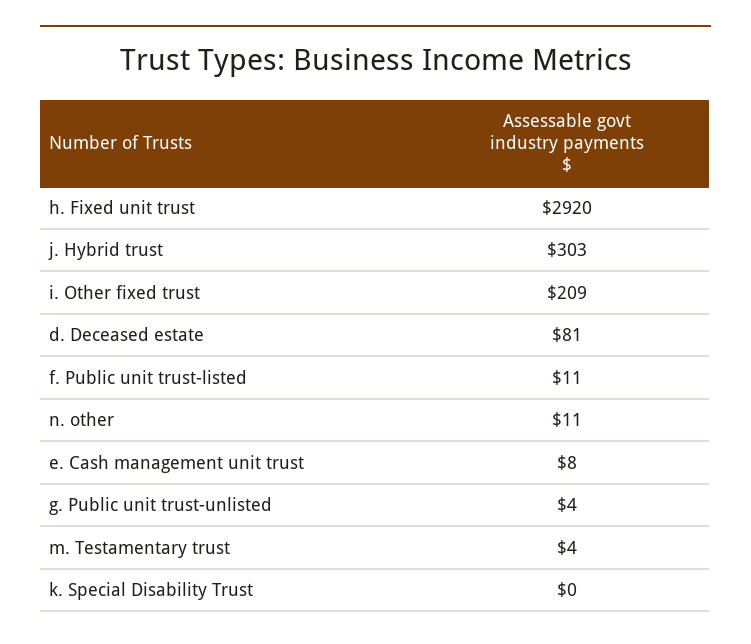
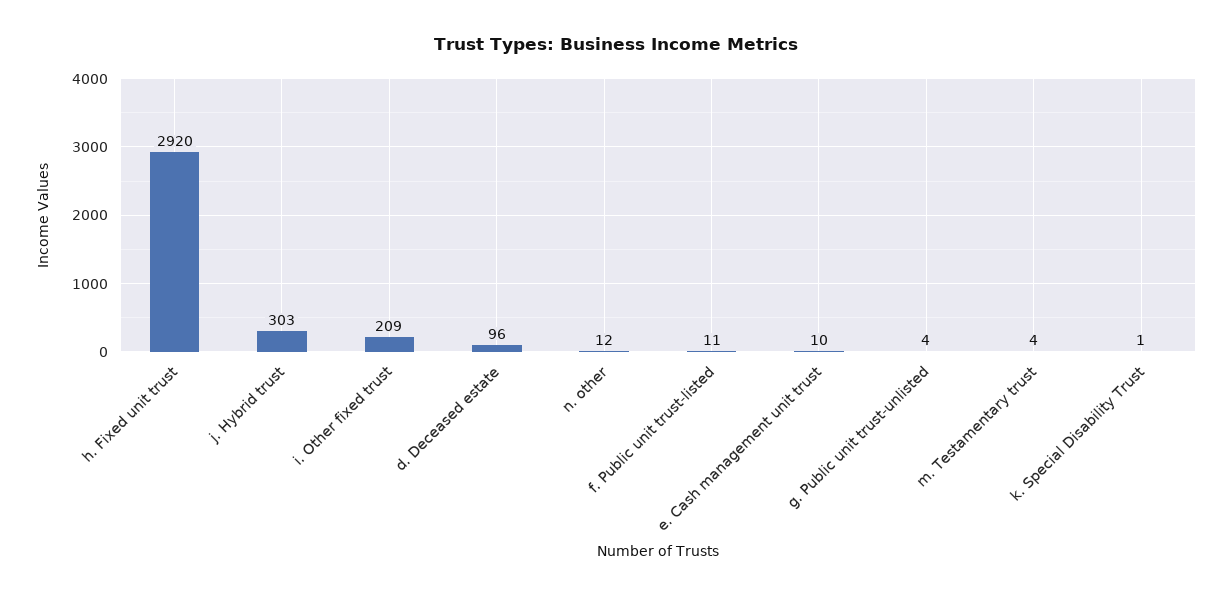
d. Deceased estate: 81 -> 96
n. other: 11 -> 12
e. Cash management unit trust: 8 -> 10
k. Special Disability Trust: 0 -> 1

